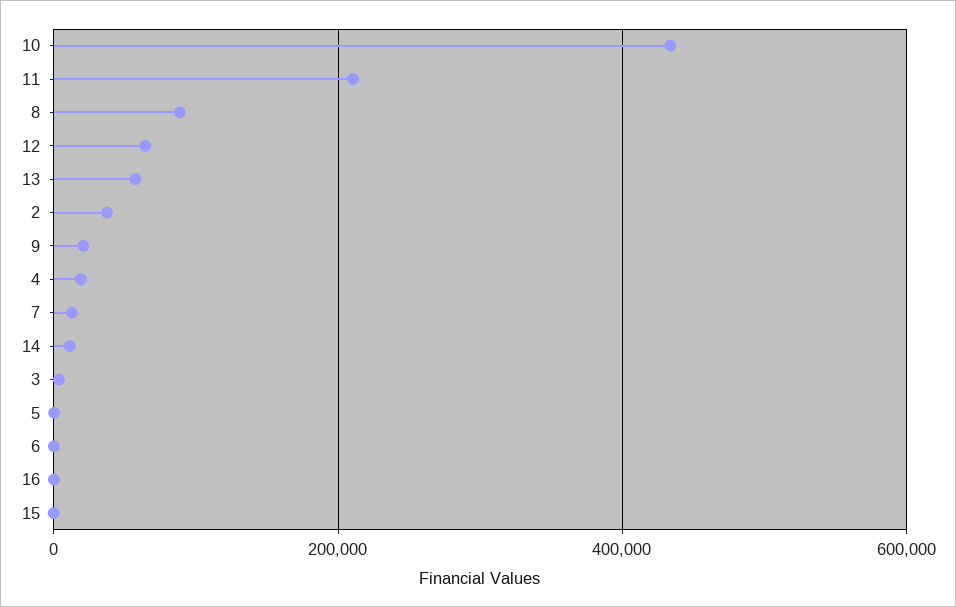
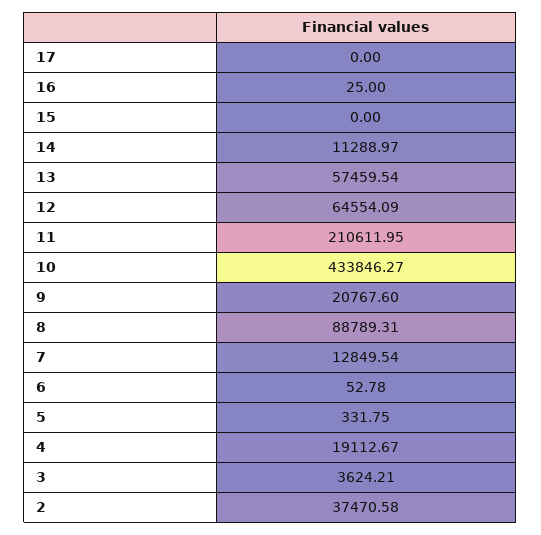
17: none -> 0

